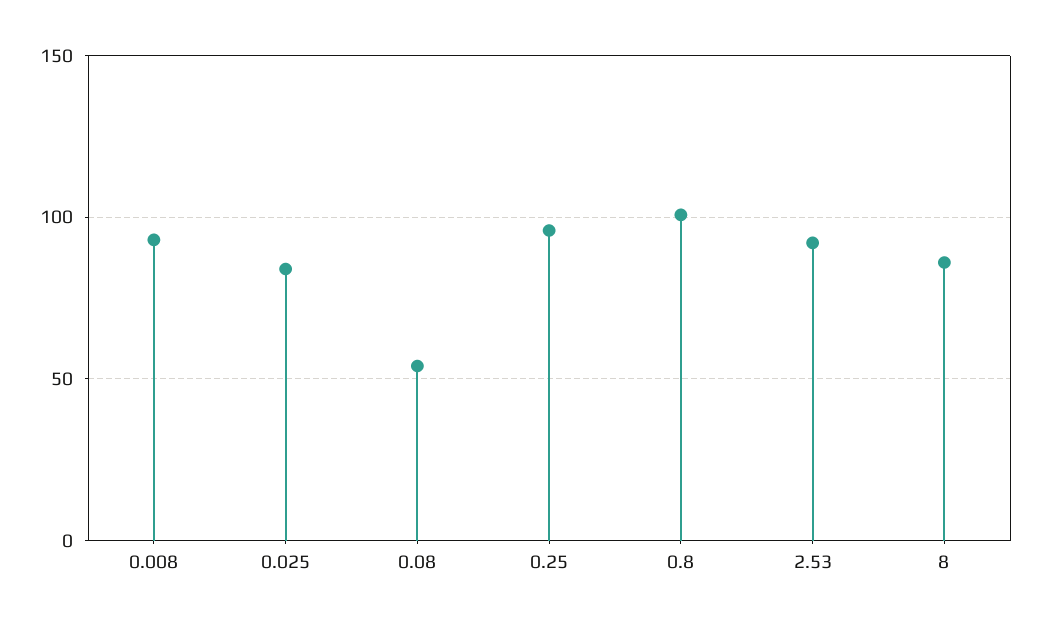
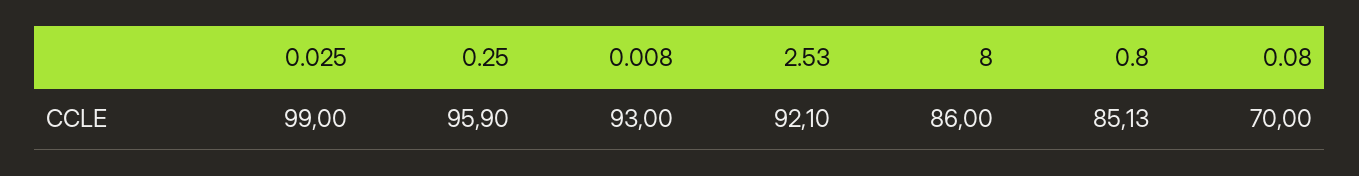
0.025: 85 -> 99
0.08: 55 -> 70
0.8: 100 -> 85.13

